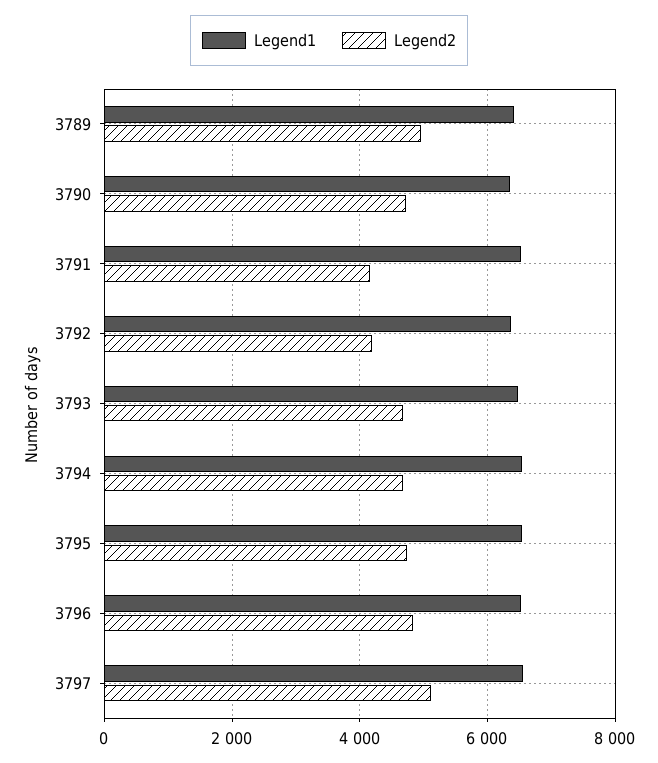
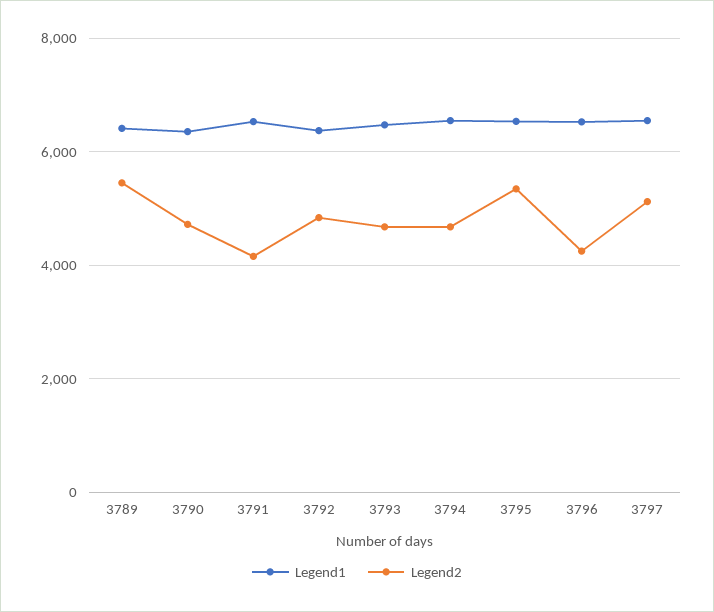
Legend2, 3789: 5000 -> 5400
Legend2, 3792: 4200 -> 4800
Legend2, 3795: 4800 -> 5400
Legend2, 3796: 4800 -> 4200

